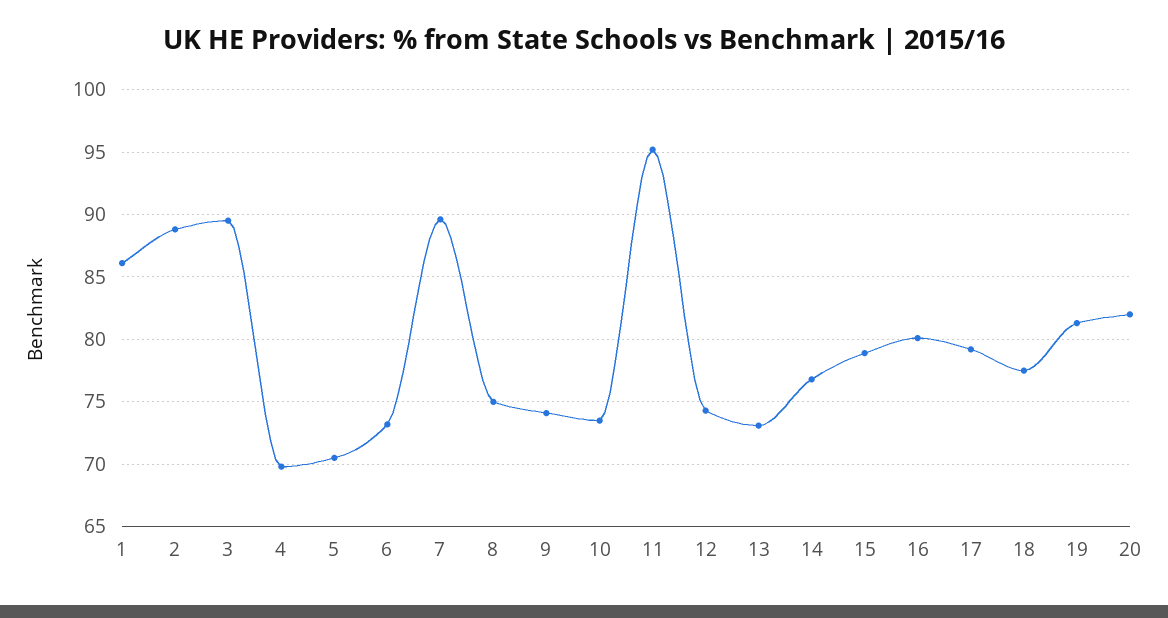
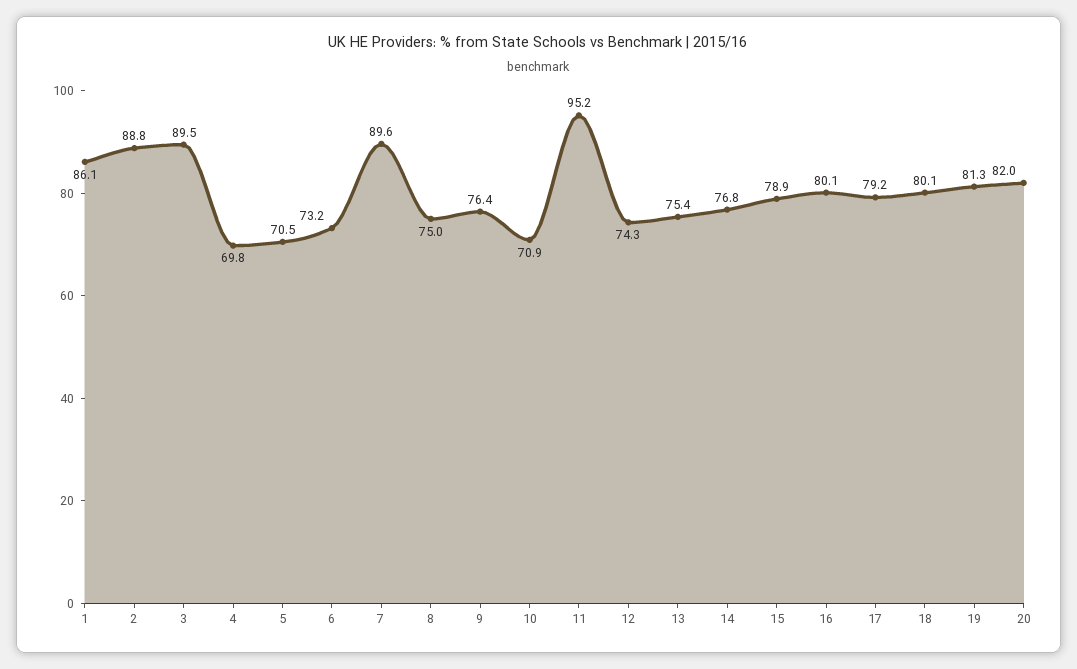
9: 74 -> 76.4
10: 73.5 -> 70.9
13: 73 -> 75.4
18: 77.5 -> 80.1

